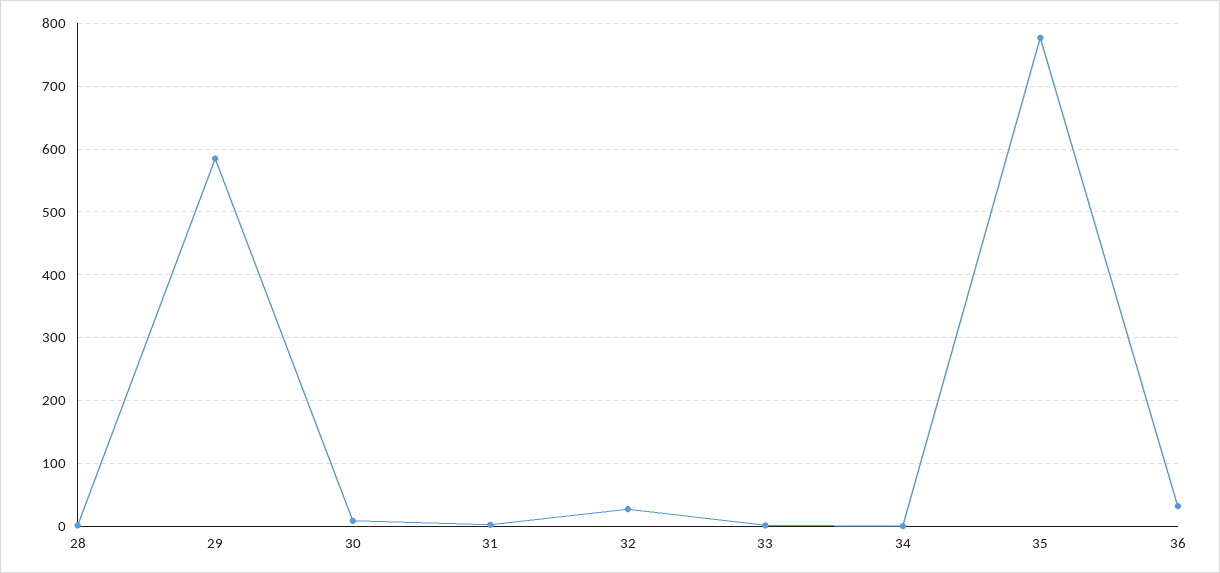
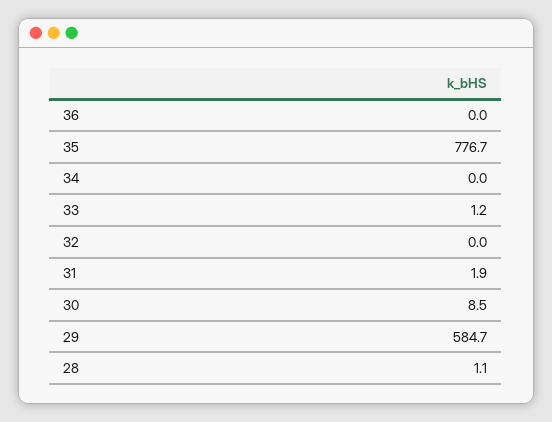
32: 30 -> 0
36: 30 -> 0

